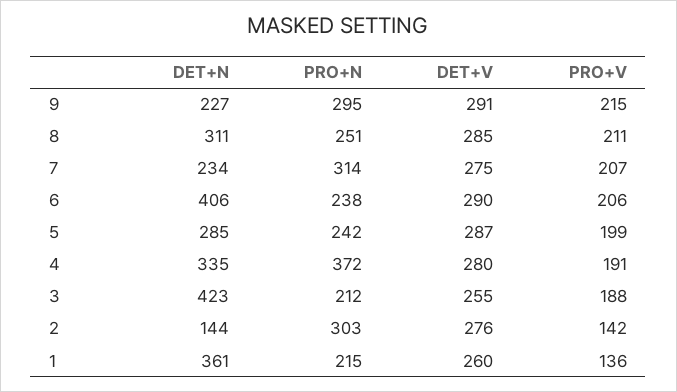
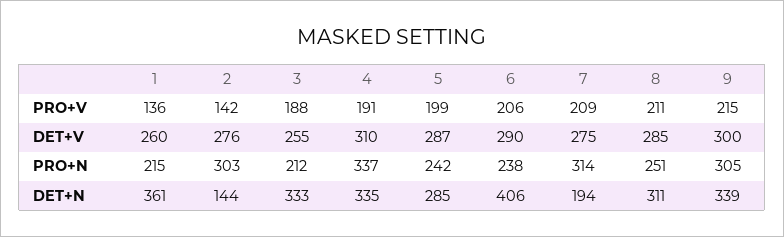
DET+N, 9: 227 -> 339
PRO+N, 9: 295 -> 305
DET+V, 9: 291 -> 300
DET+N, 7: 234 -> 194
PRO+V, 7: 207 -> 209
PRO+N, 4: 372 -> 337
DET+V, 4: 280 -> 310
DET+N, 3: 423 -> 333

